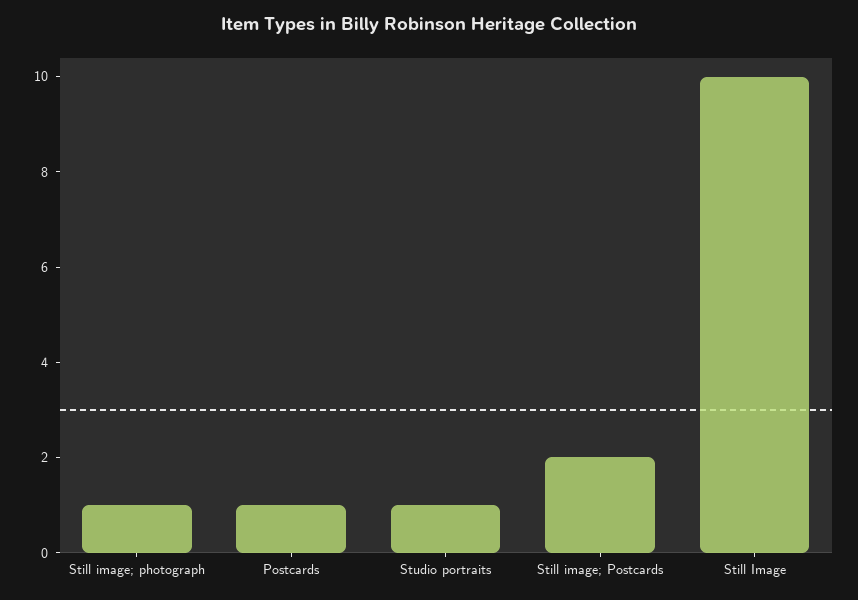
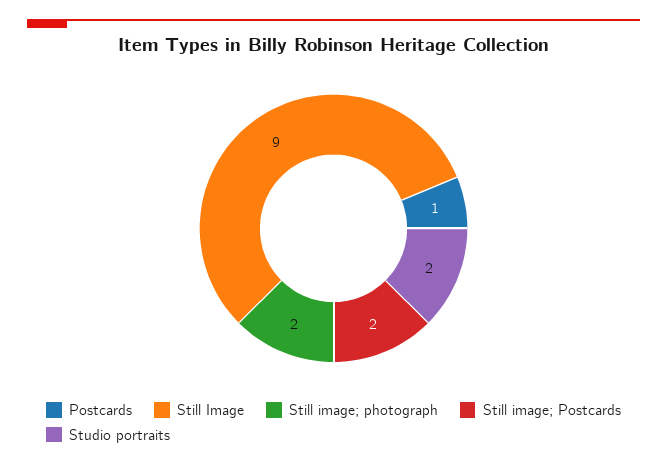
Still image; photograph: 1 -> 2
Studio portraits: 1 -> 2
Still Image: 10 -> 9

